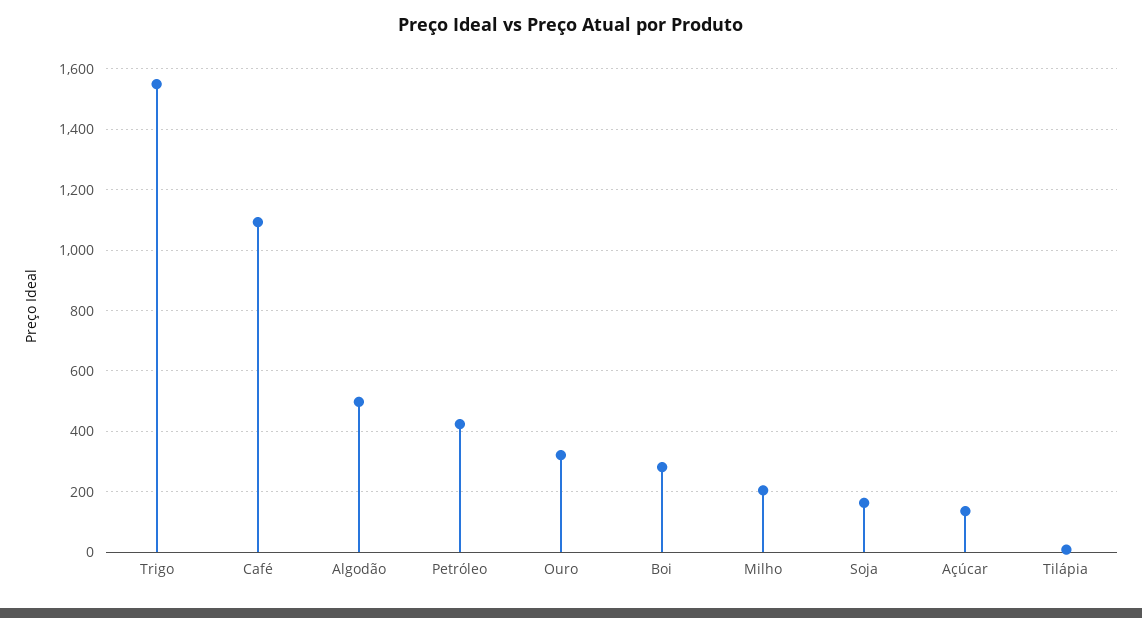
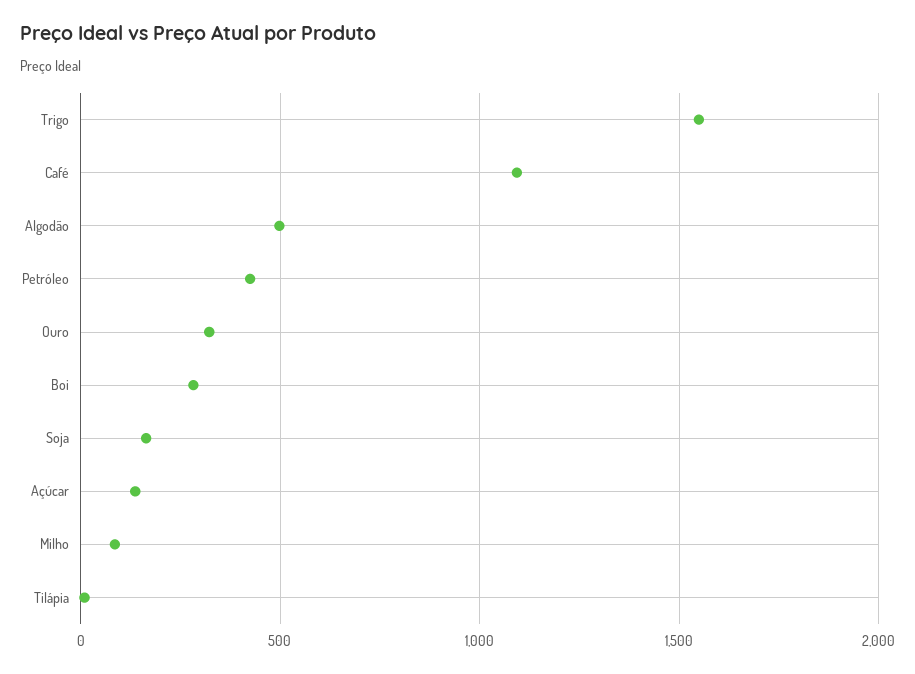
Milho: 200 -> 100

